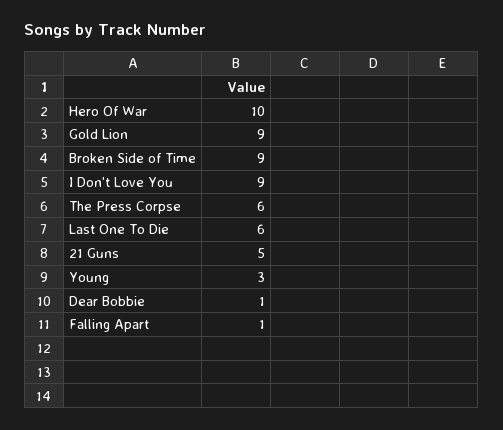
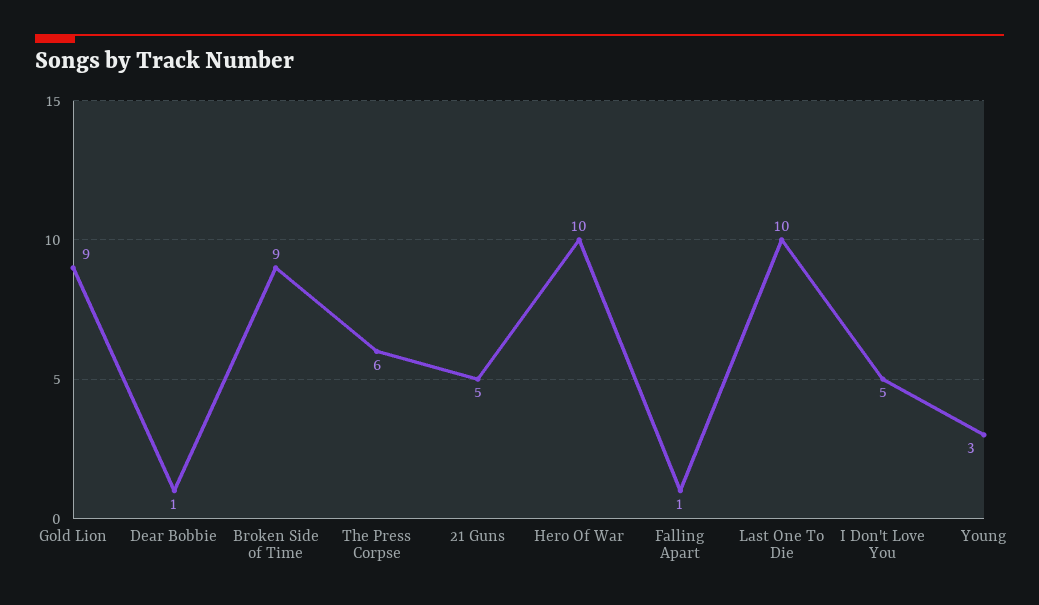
I Don't Love You: 9 -> 5
Last One To Die: 6 -> 10

